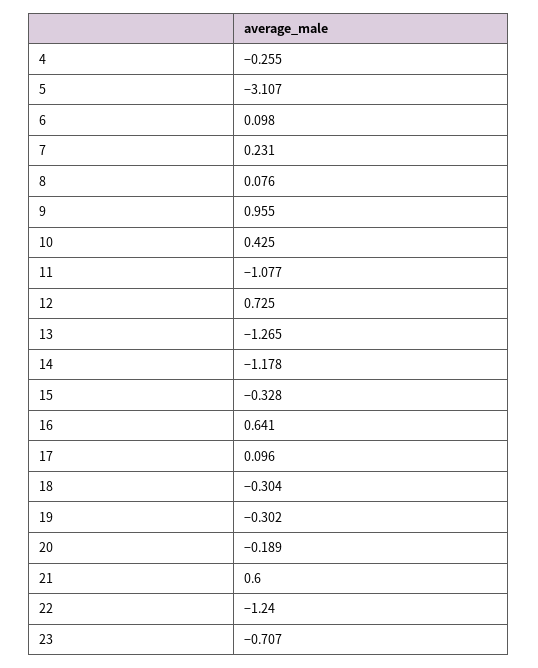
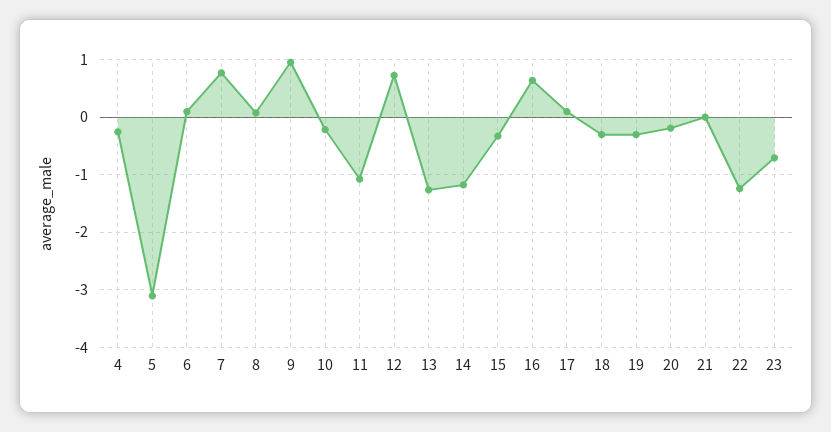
7: 0.231 -> 0.8
10: 0.425 -> -0.2
21: 0.6 -> 0

